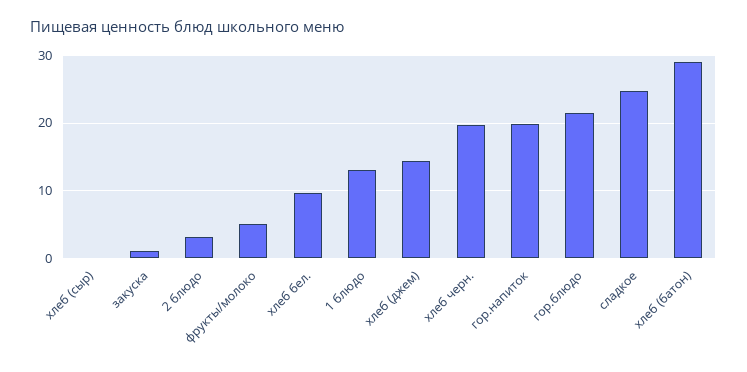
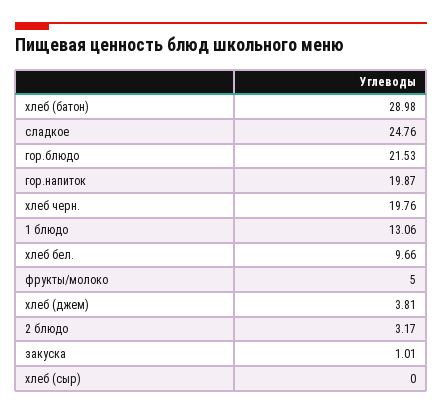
хлеб (джем): 14 -> 3.81

